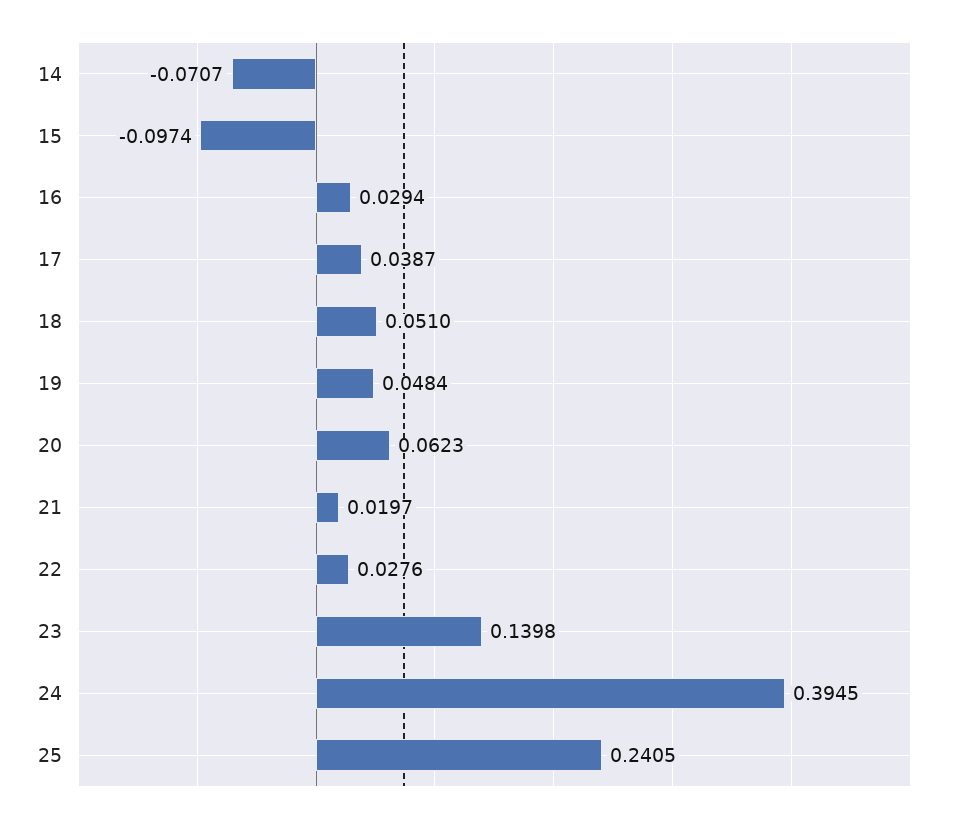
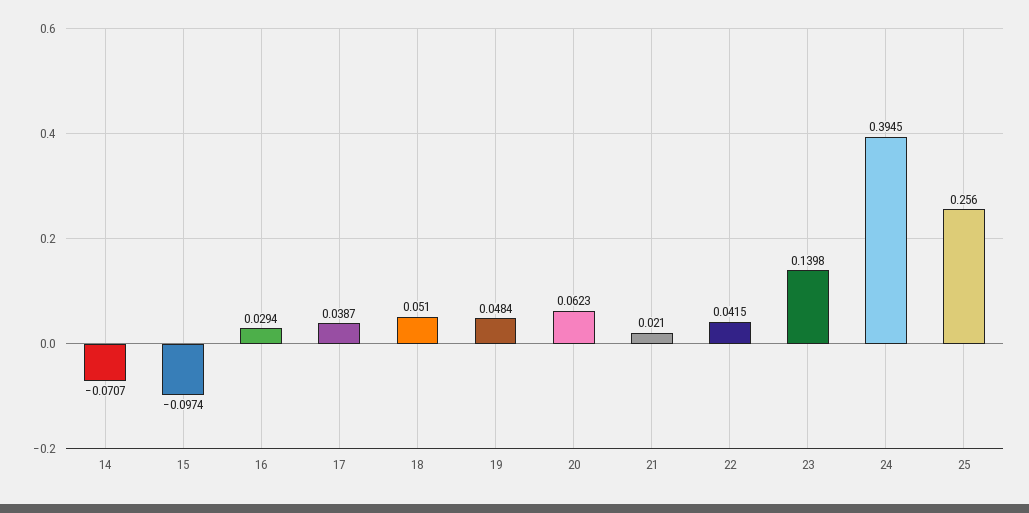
21: 0.0197 -> 0.021
22: 0.0276 -> 0.0415
25: 0.2405 -> 0.256

